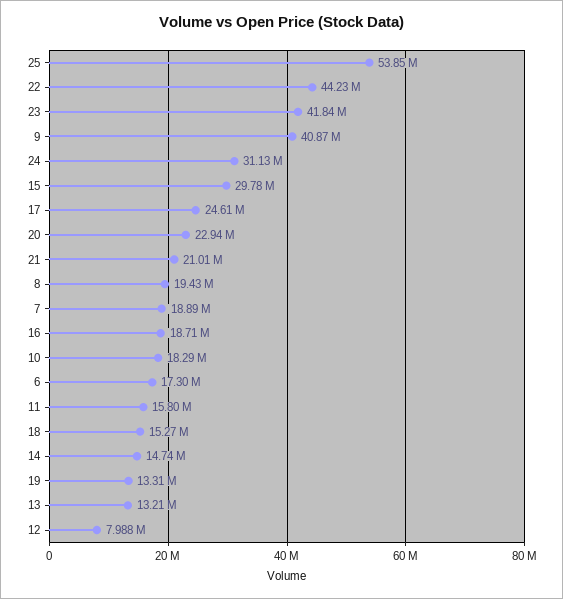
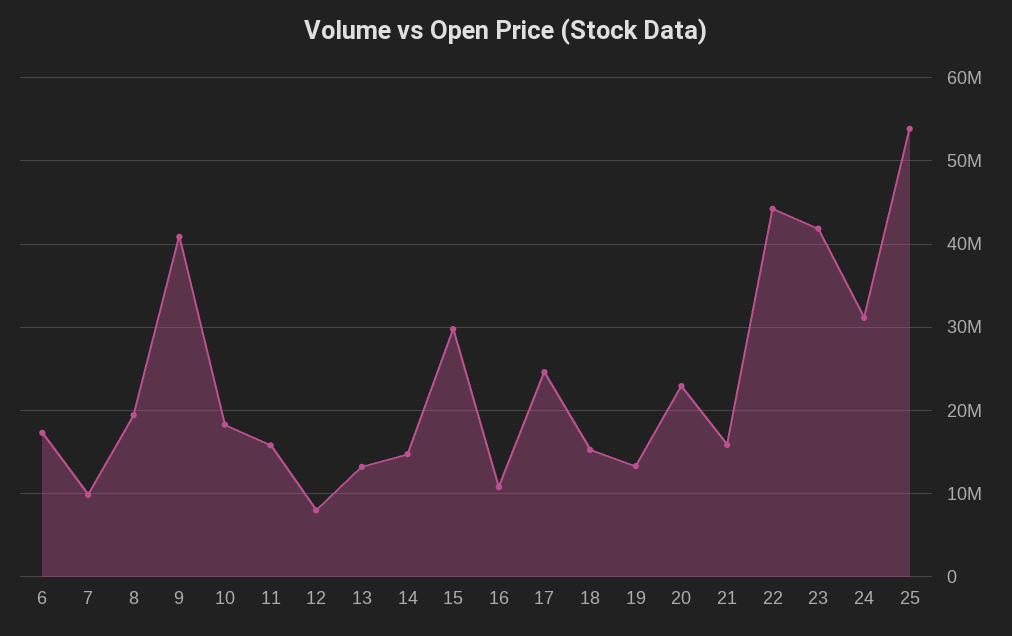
21: 21010000 -> 16000000
7: 18890000 -> 10000000
16: 18710000 -> 11000000

